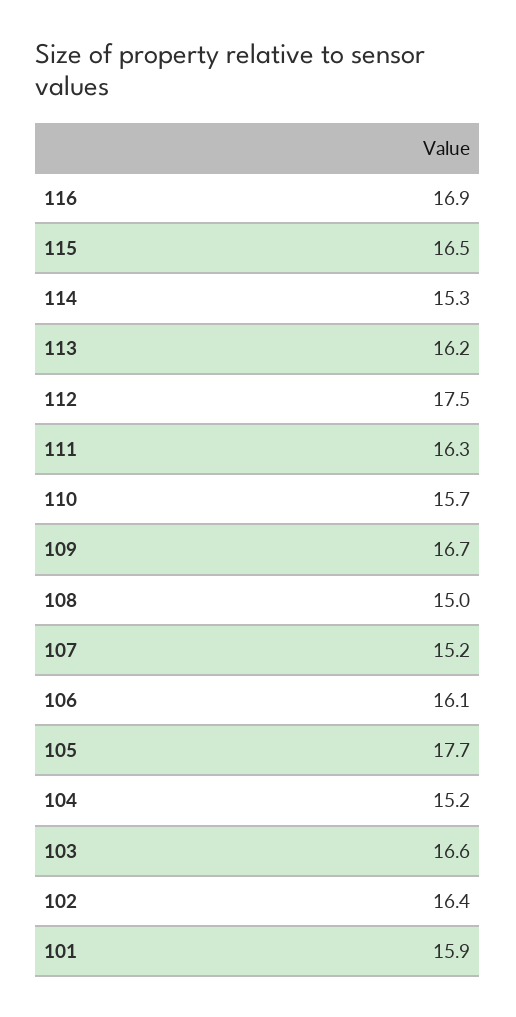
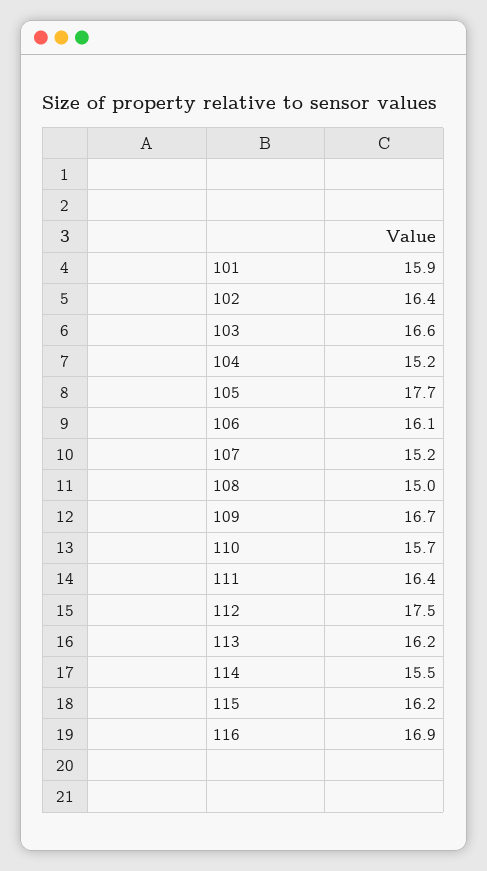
115: 16.5 -> 16.2
114: 15.3 -> 15.5
111: 16.3 -> 16.4

